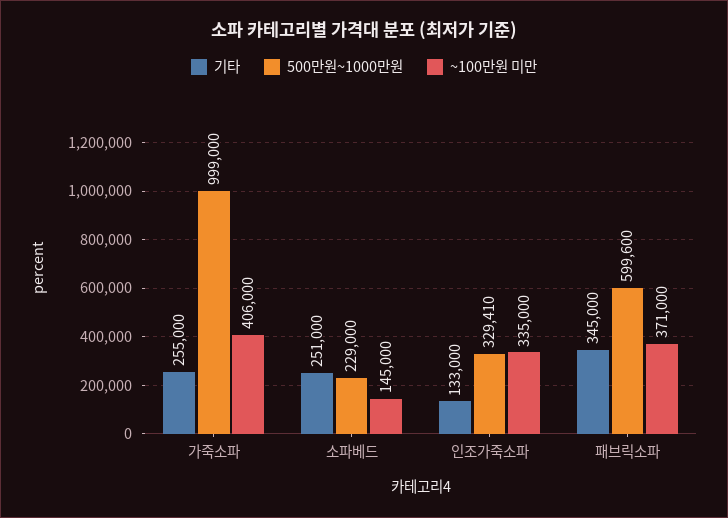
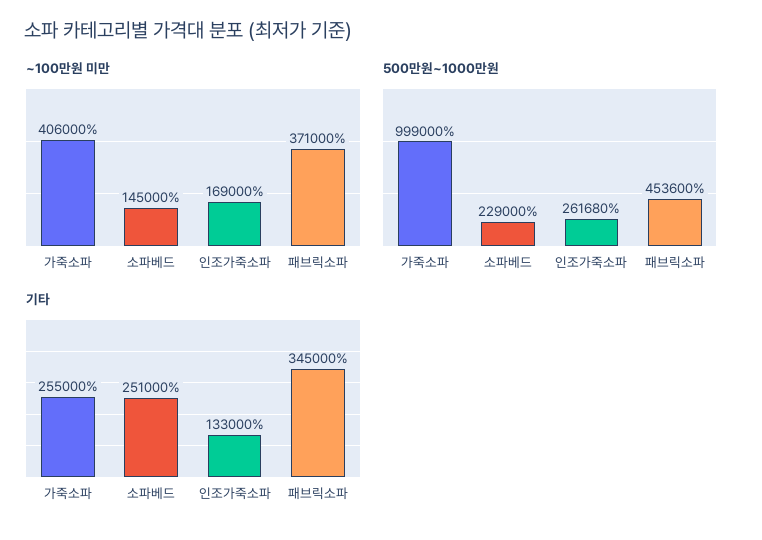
500만원~1000만원, 인조가죽소파: 329410 -> 261680
~100만원 미만, 인조가죽소파: 335000 -> 169000
500만원~1000만원, 패브릭소파: 599600 -> 453600

